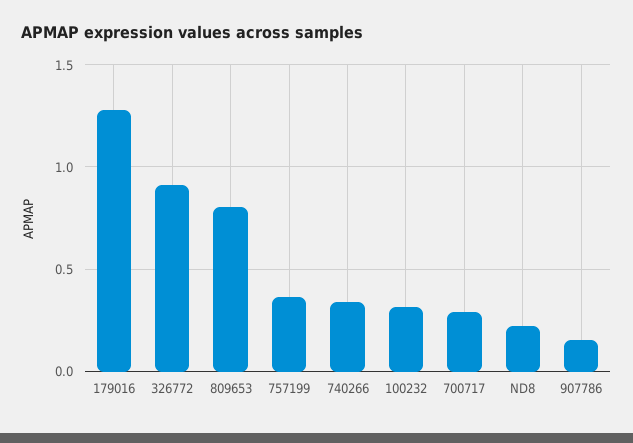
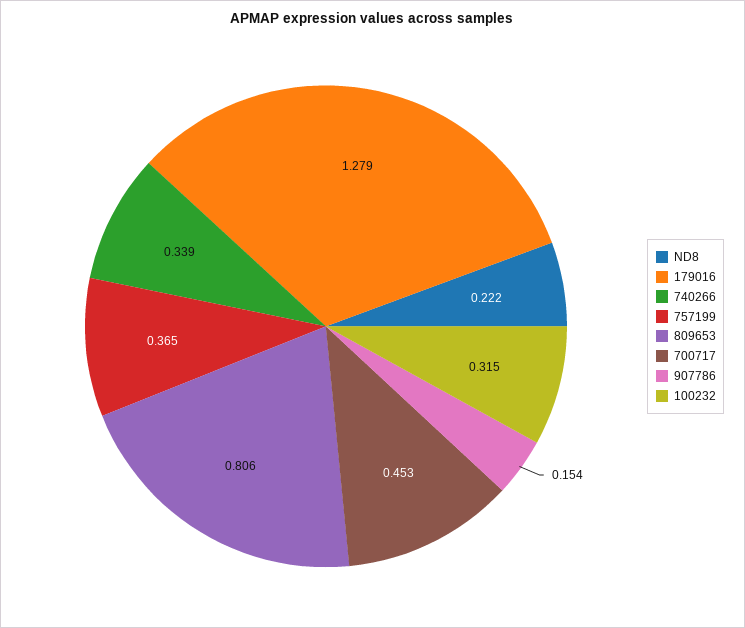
326772: 0.9 -> none
700717: 0.3 -> 0.453

